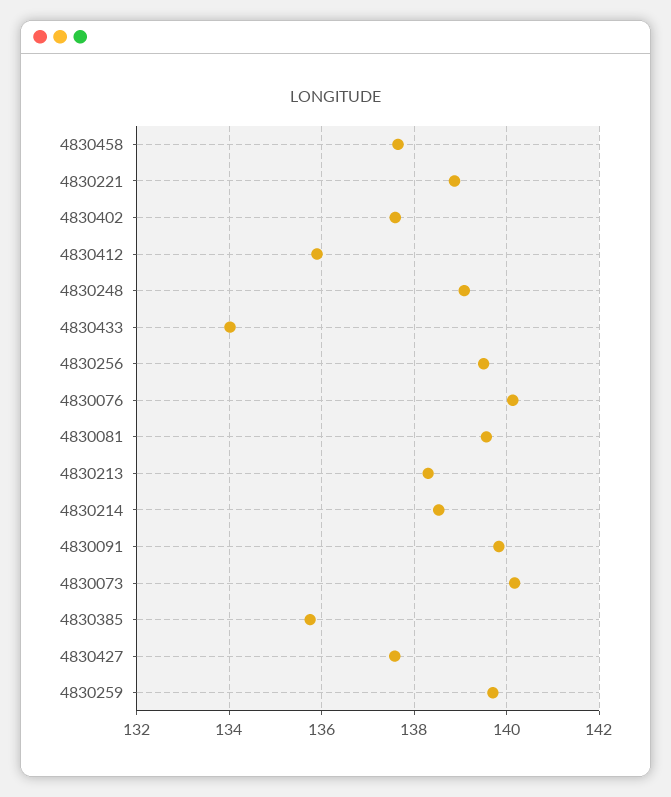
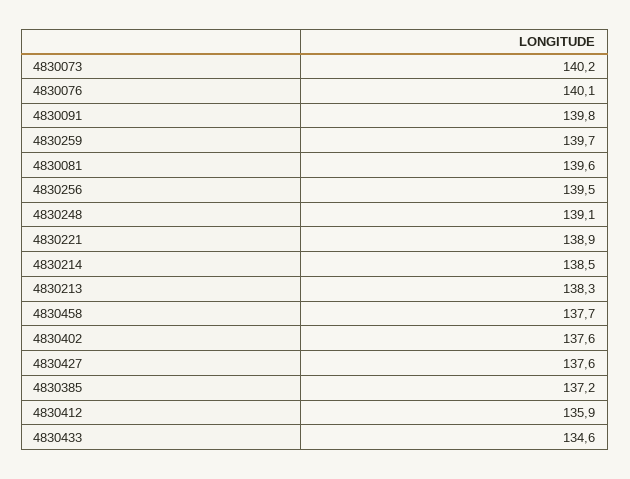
4830433: 134 -> 134.6
4830385: 135.8 -> 137.2

